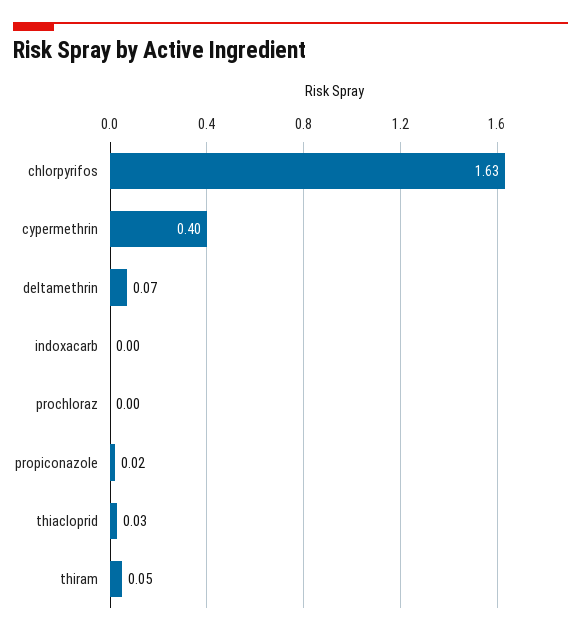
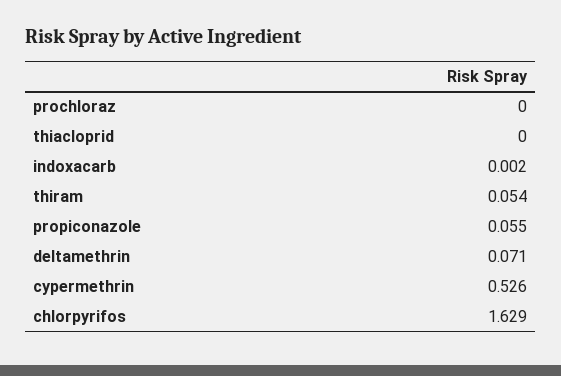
cypermethrin: 0.4 -> 0.526
propiconazole: 0.02 -> 0.055
thiacloprid: 0.03 -> 0

